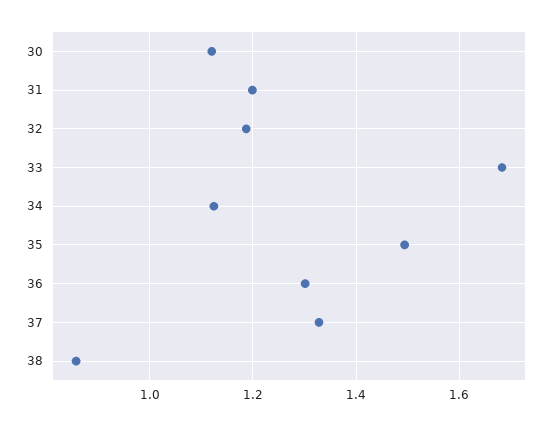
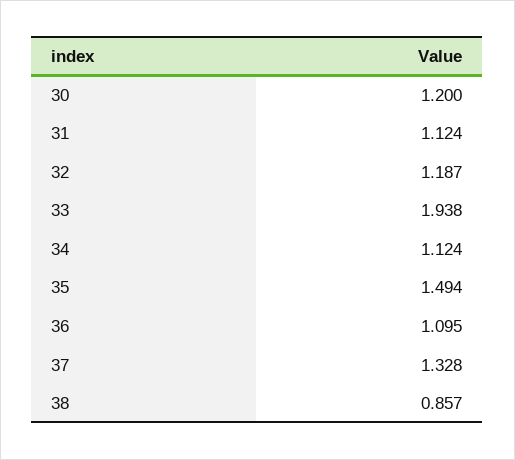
30: 1.12 -> 1.2
31: 1.2 -> 1.124
33: 1.68 -> 1.938
36: 1.3 -> 1.095

